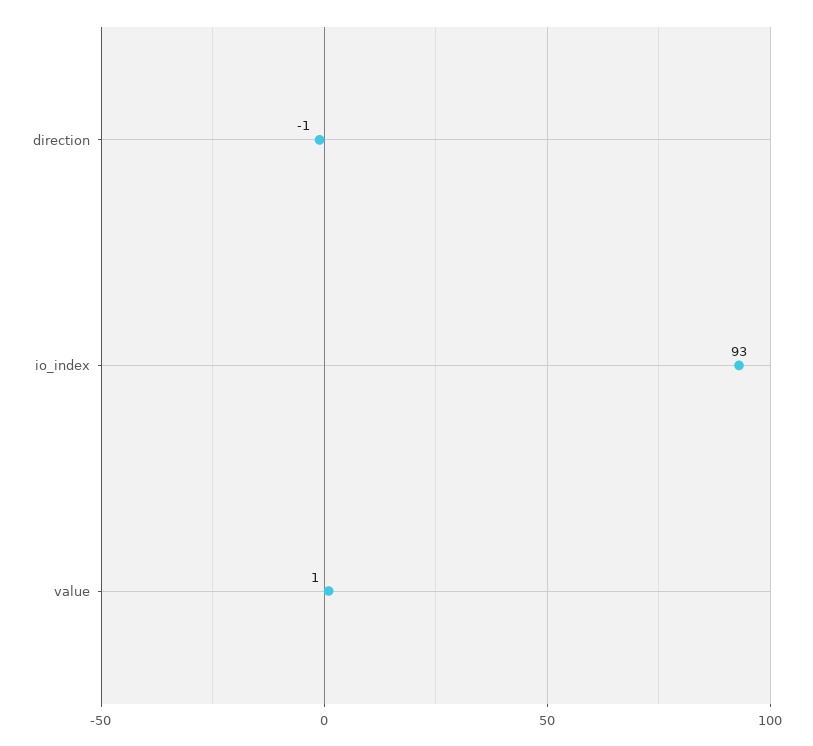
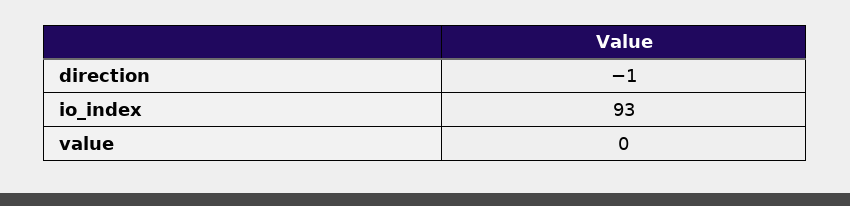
value: 1 -> 0

